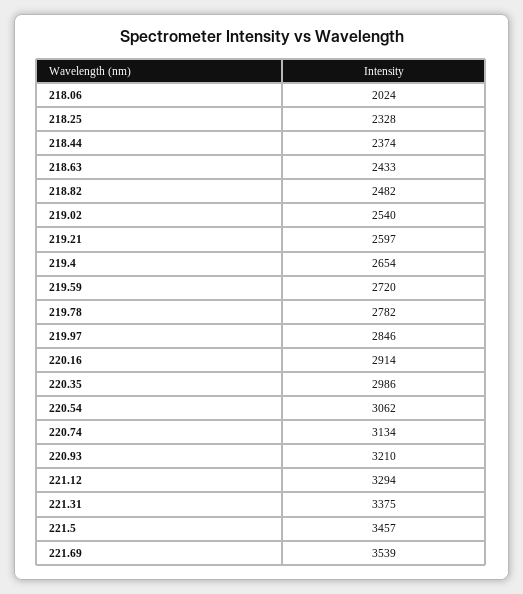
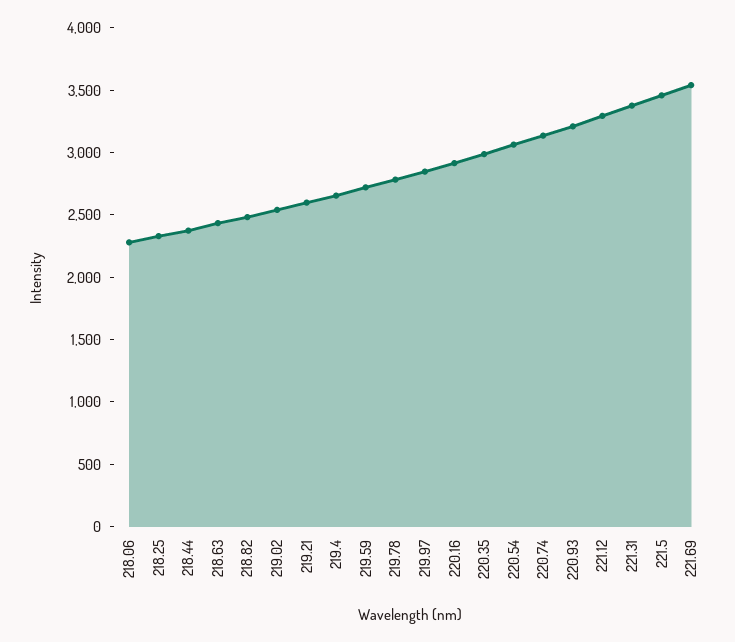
218.06: 2024 -> 2300

